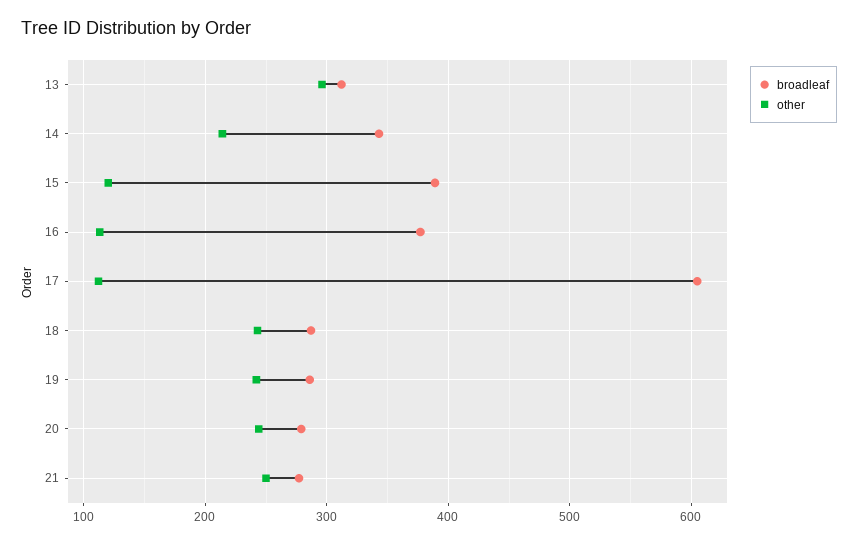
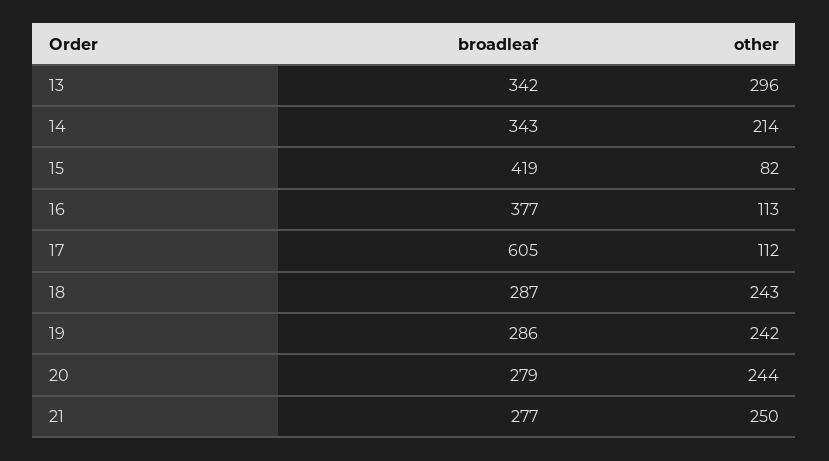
broadleaf, 13: 310 -> 342
broadleaf, 15: 390 -> 419
other, 15: 120 -> 82

